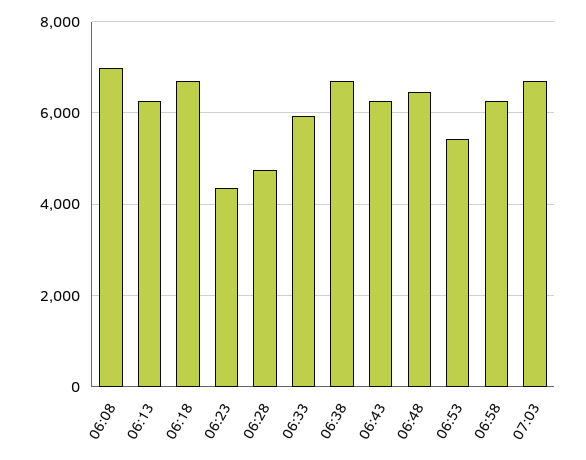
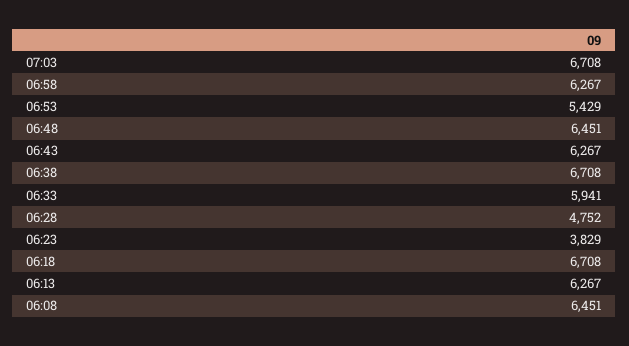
06:08: 7000 -> 6451
06:23: 4400 -> 3829

